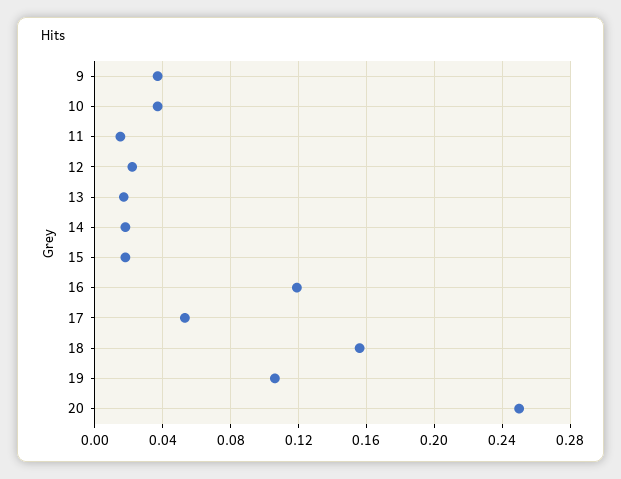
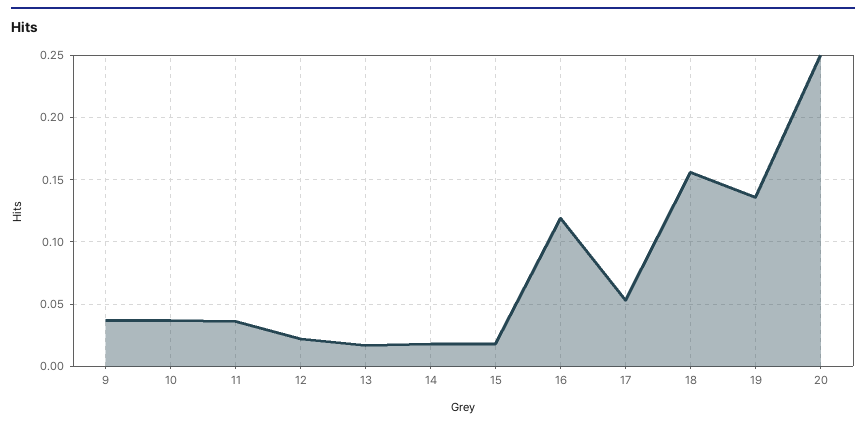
11: 0.015 -> 0.035
19: 0.105 -> 0.135

